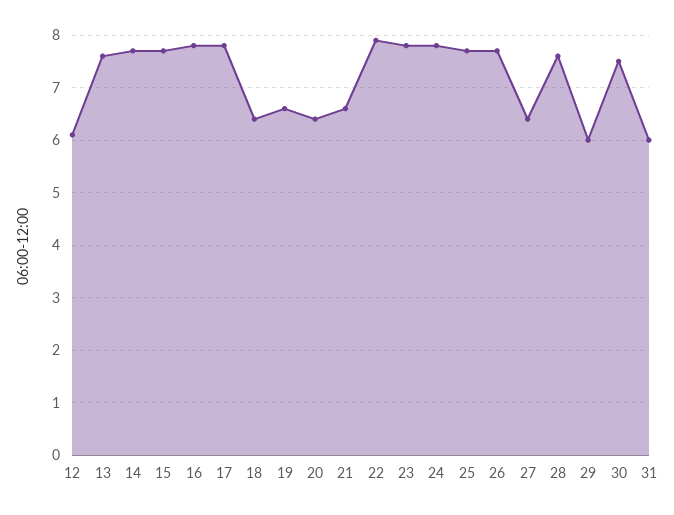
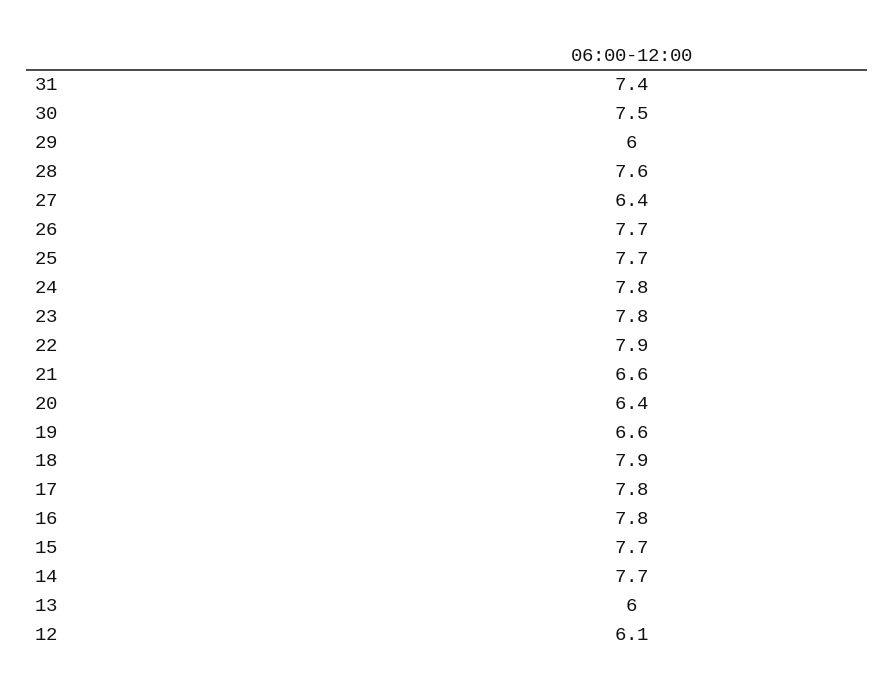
13: 7.5 -> 6
18: 6.5 -> 7.9
31: 6 -> 7.4

